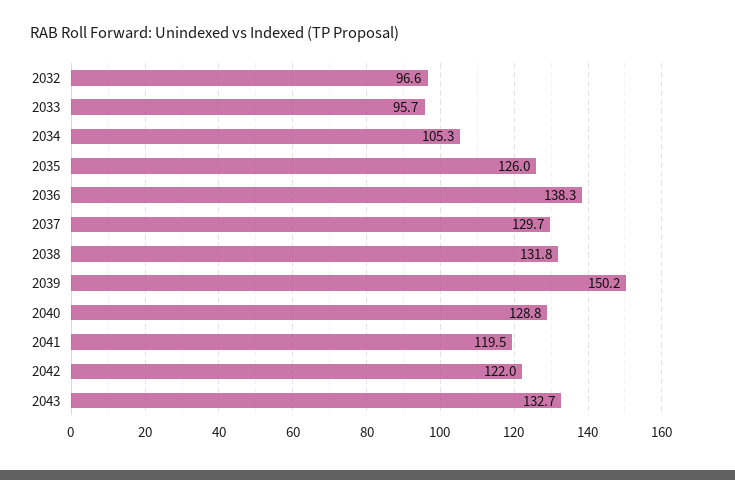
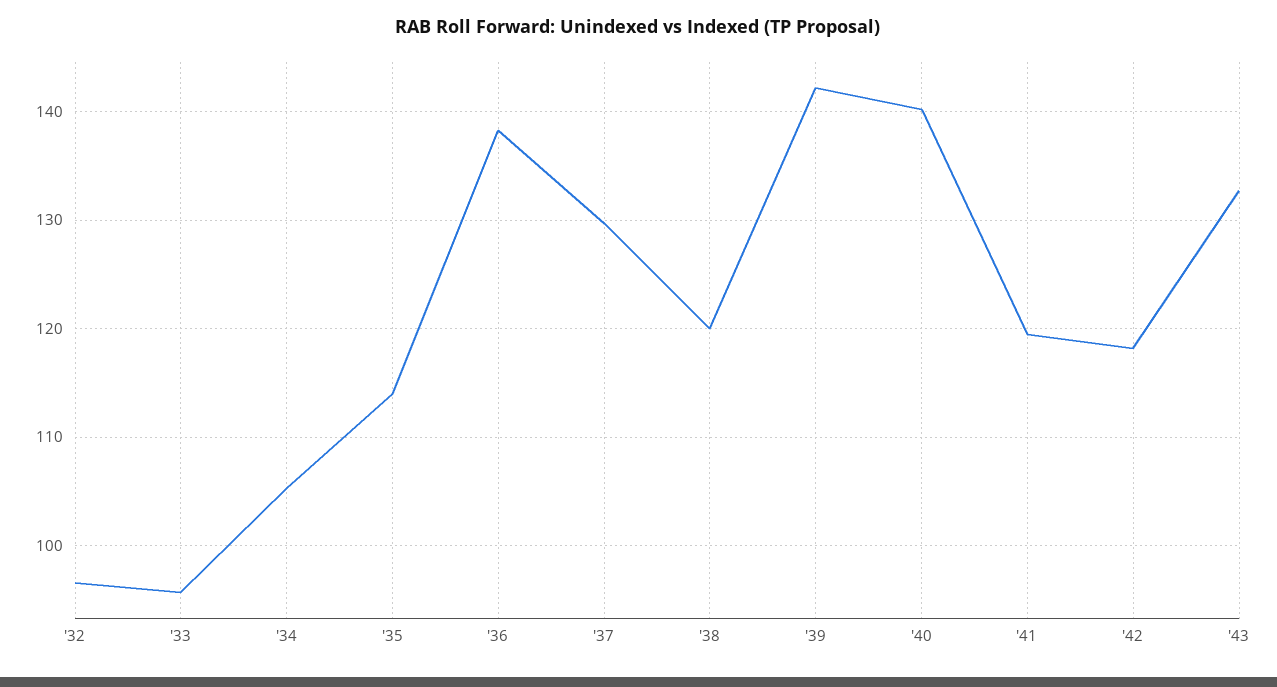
2035: 126 -> 114
2038: 131.8 -> 120
2039: 150.2 -> 142
2040: 128.8 -> 140
2042: 122 -> 118

